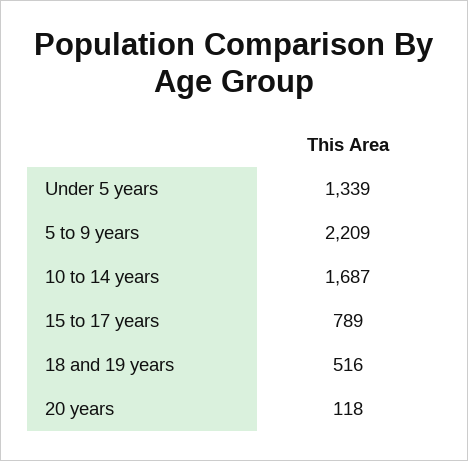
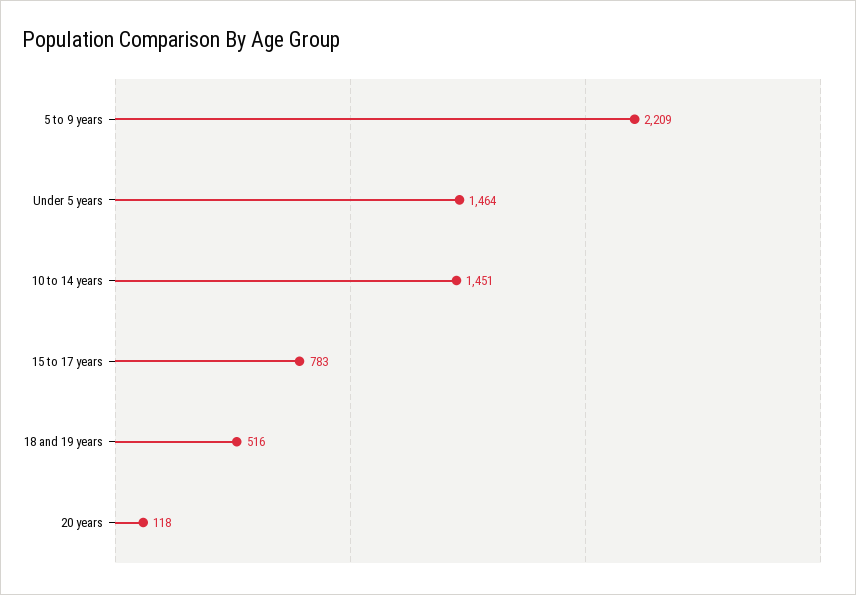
Under 5 years: 1339 -> 1464
10 to 14 years: 1687 -> 1451
15 to 17 years: 789 -> 783

